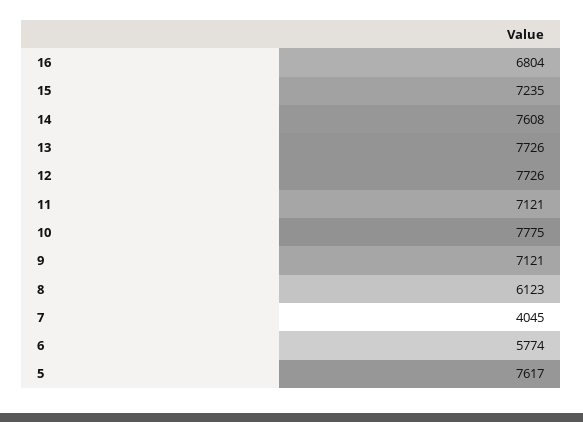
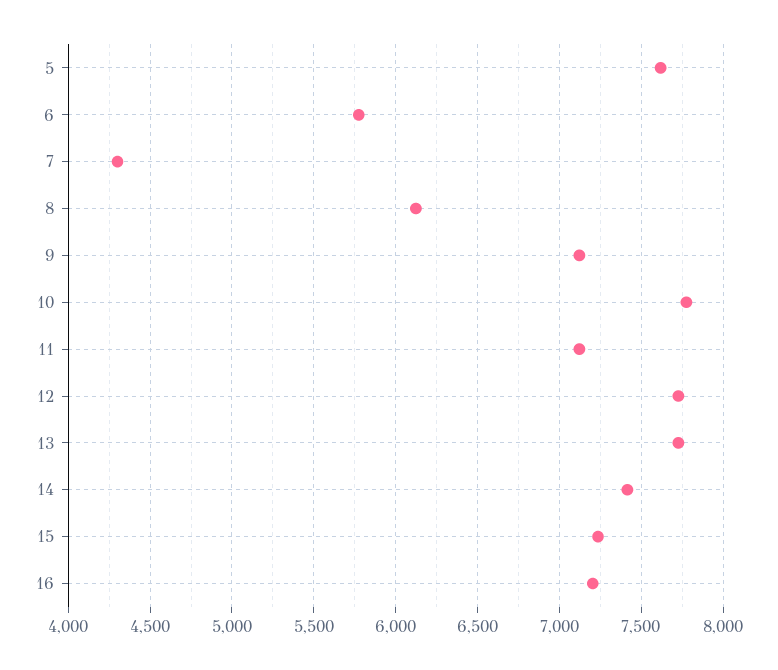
16: 6804 -> 7200
14: 7608 -> 7400
7: 4045 -> 4300

